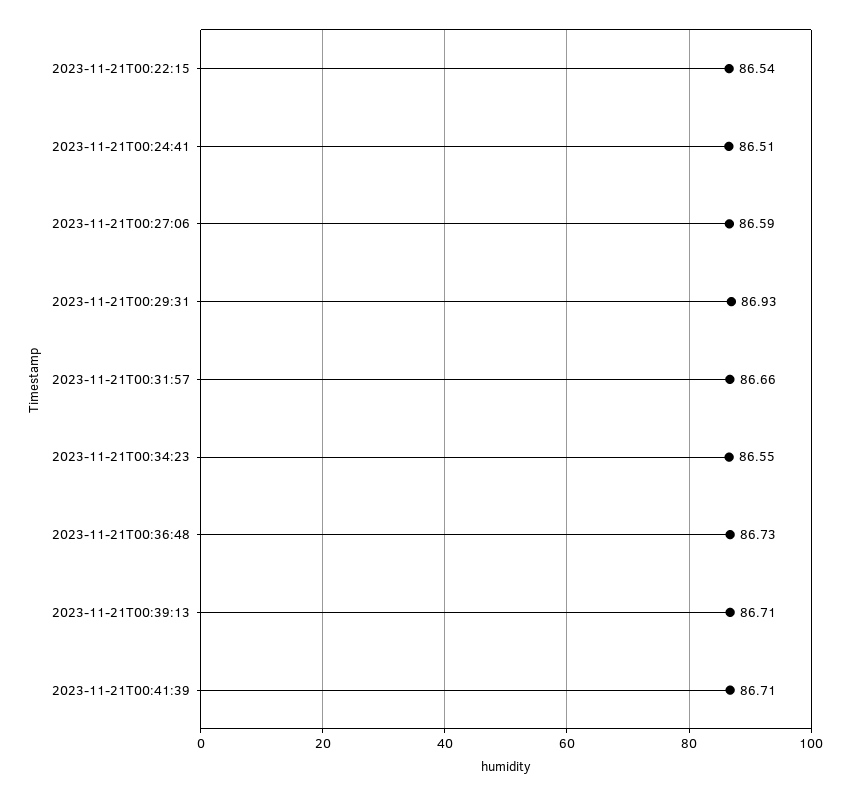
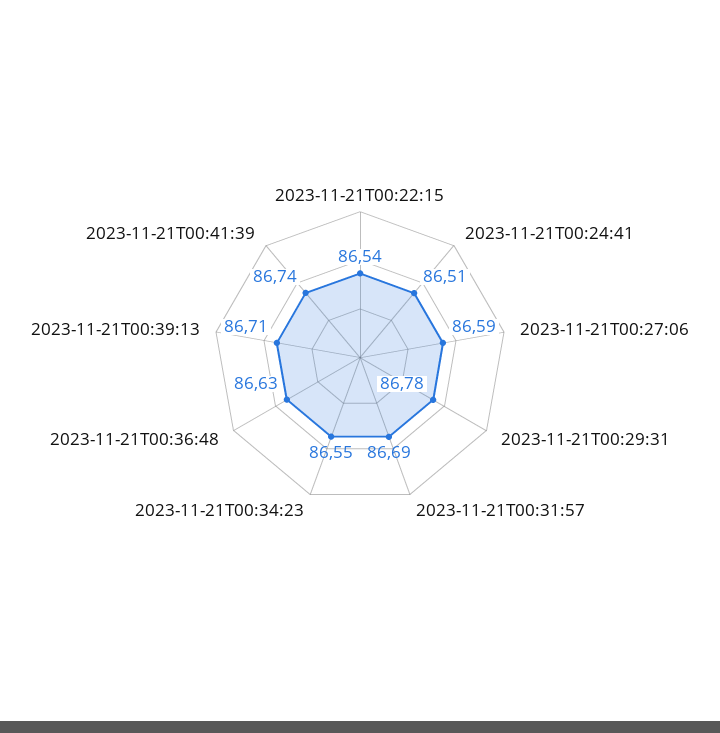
2023-11-21T00:29:31: 86.93 -> 86.78
2023-11-21T00:31:57: 86.66 -> 86.69
2023-11-21T00:36:48: 86.73 -> 86.63
2023-11-21T00:41:39: 86.71 -> 86.74

